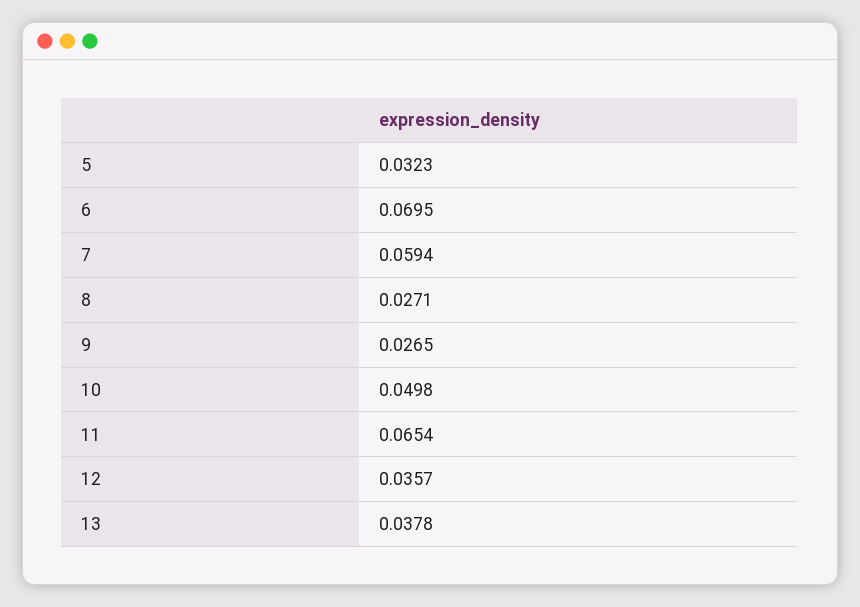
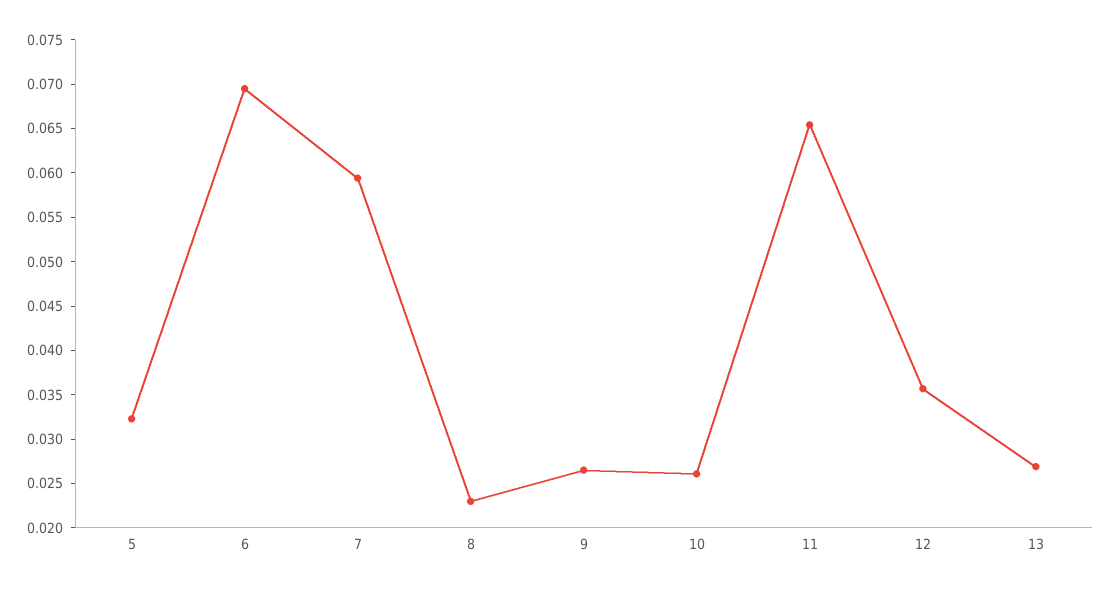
8: 0.0271 -> 0.023
10: 0.0498 -> 0.026
13: 0.0378 -> 0.027

